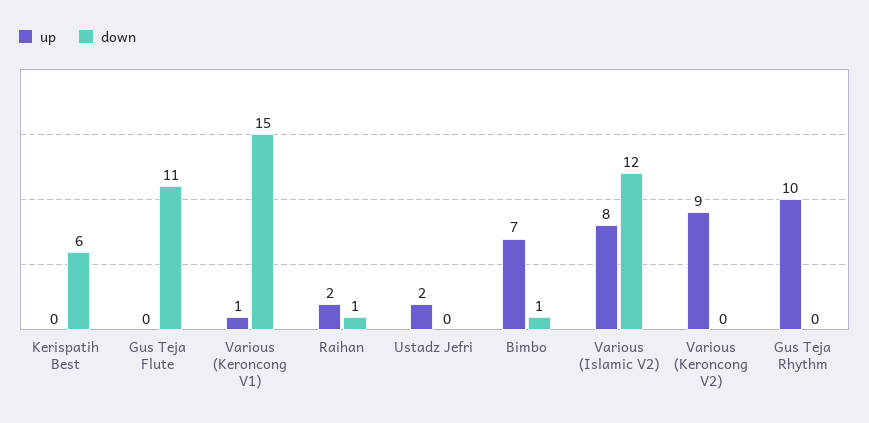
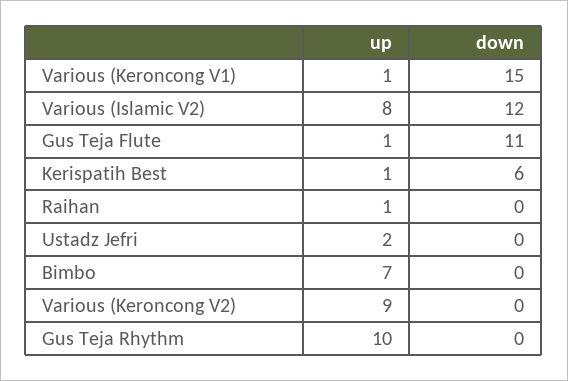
up, Kerispatih Best: 0 -> 1
up, Gus Teja Flute: 0 -> 1
up, Raihan: 2 -> 1
down, Raihan: 1 -> 0
down, Bimbo: 1 -> 0

